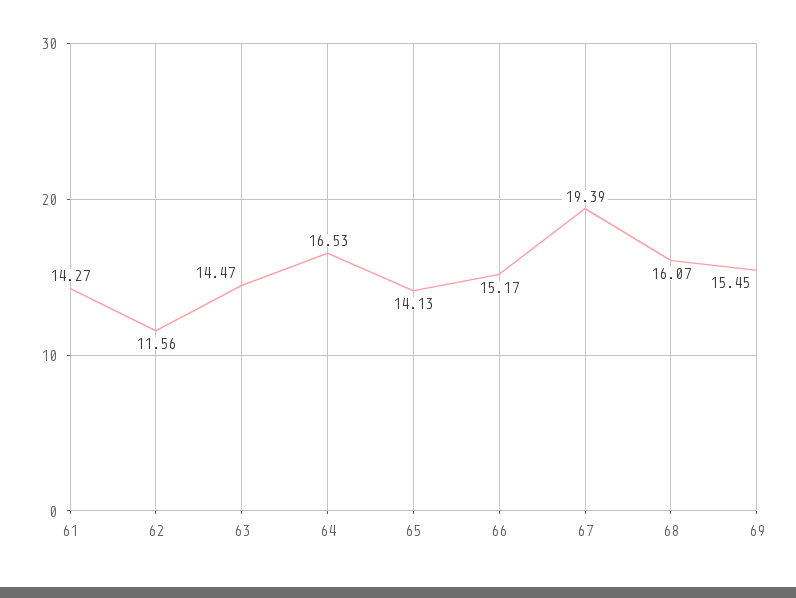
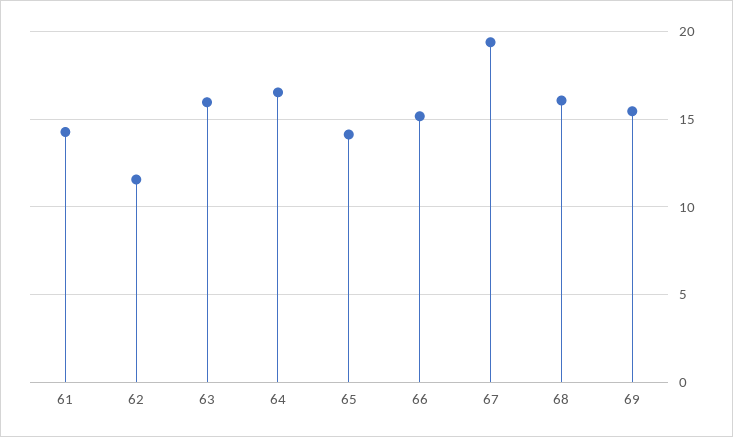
63: 14.47 -> 16

